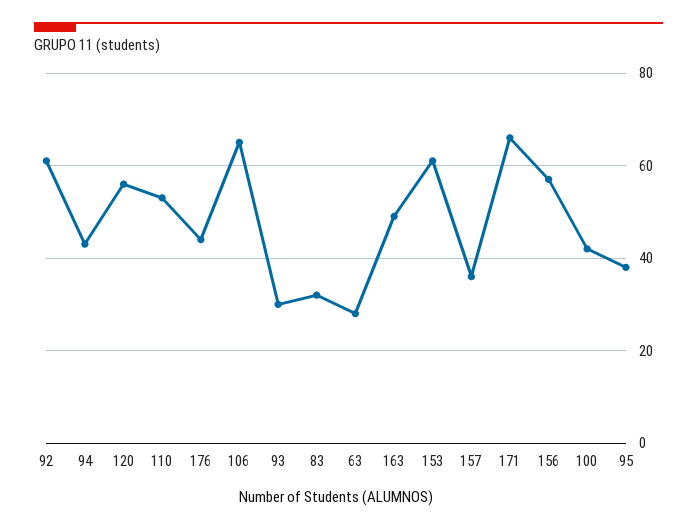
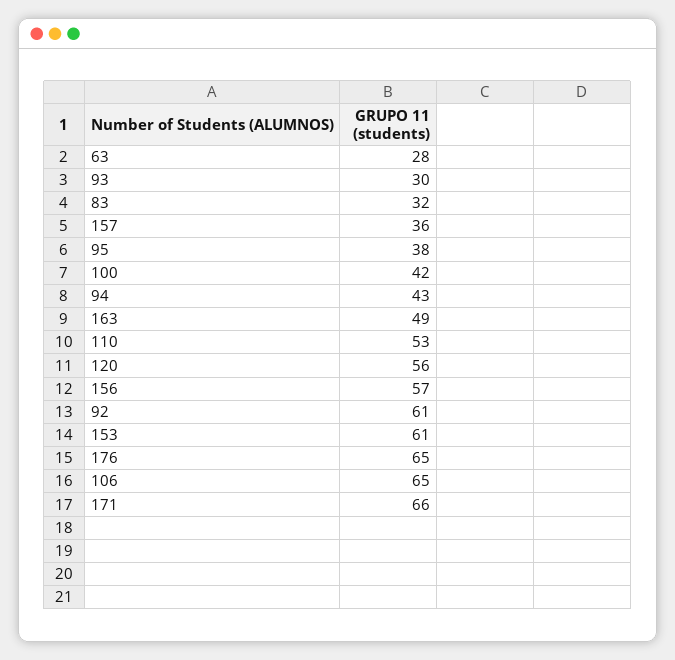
176: 45 -> 65

